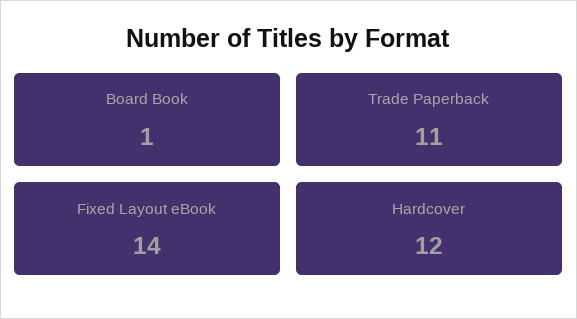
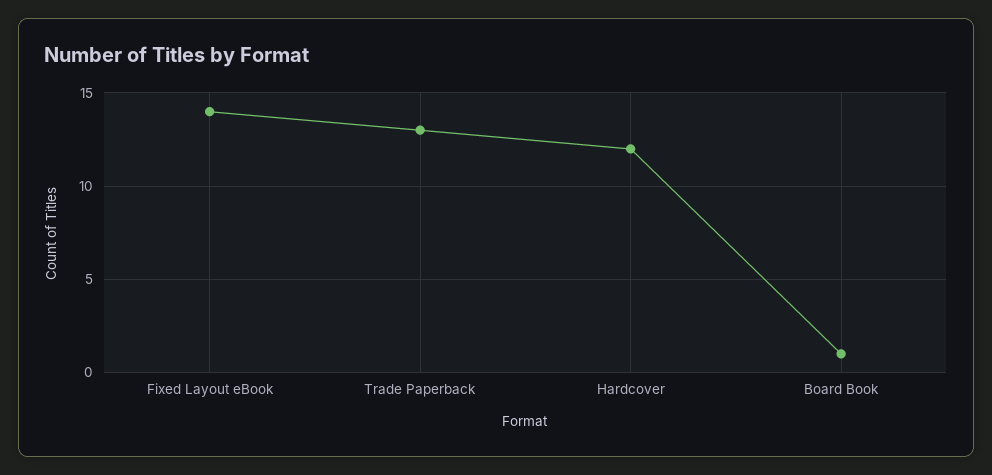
Trade Paperback: 11 -> 13

